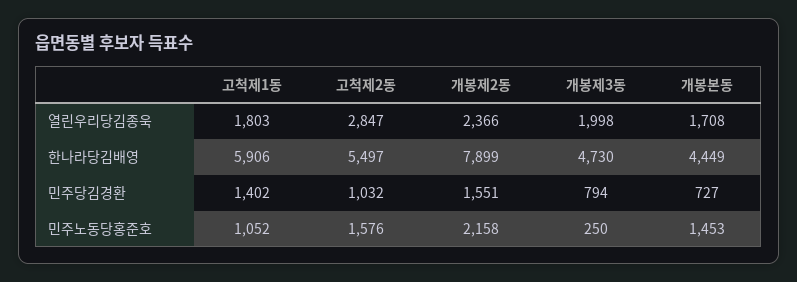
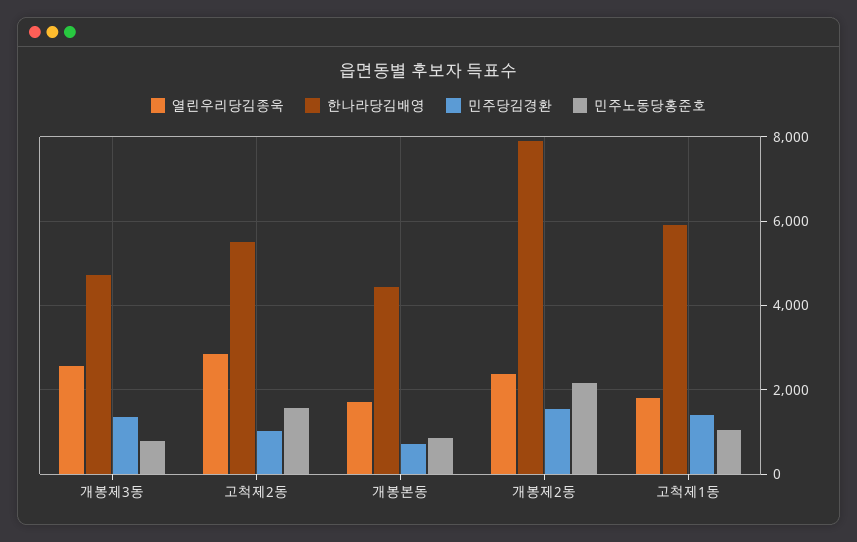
열린우리당김종욱, 개봉제3동: 1998 -> 2600
민주당김경환, 개봉제3동: 794 -> 1400
민주노동당홍준호, 개봉제3동: 250 -> 800
민주노동당홍준호, 개봉본동: 1453 -> 800

